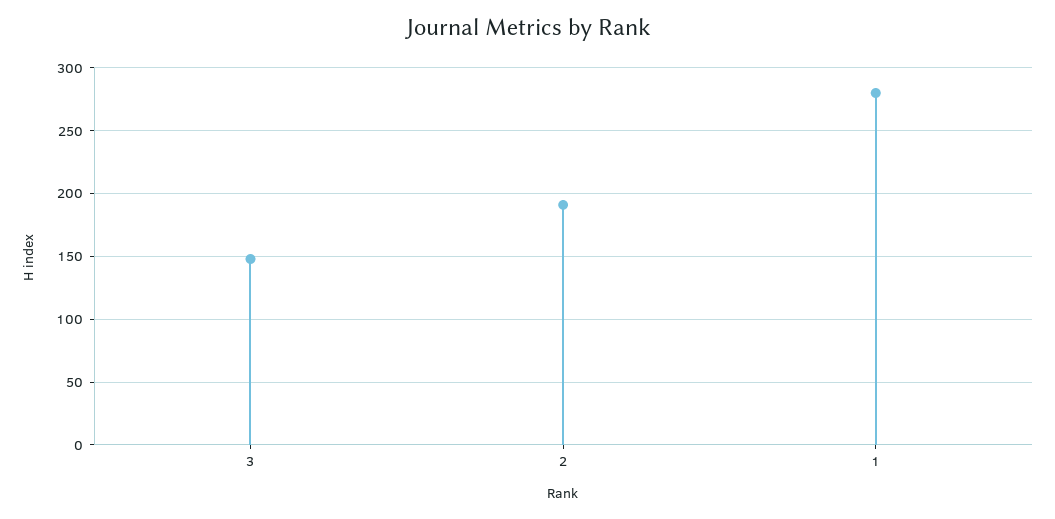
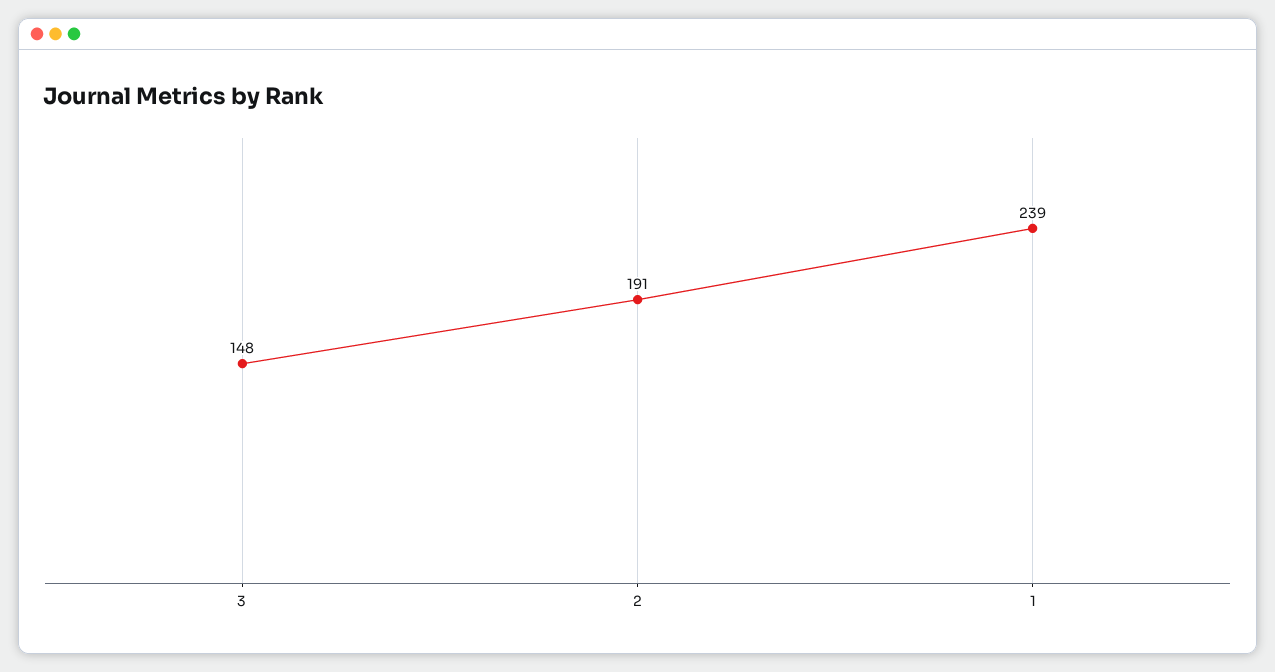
1: 280 -> 239

